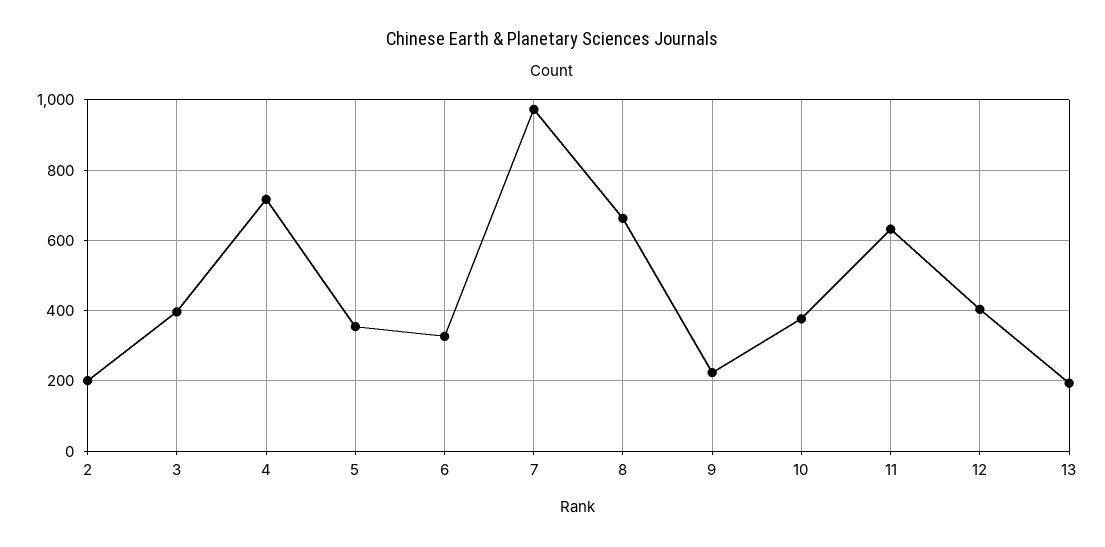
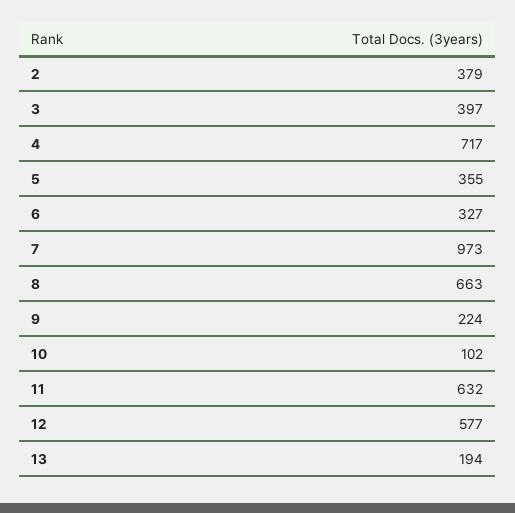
2: 200 -> 379
10: 380 -> 102
12: 400 -> 577

